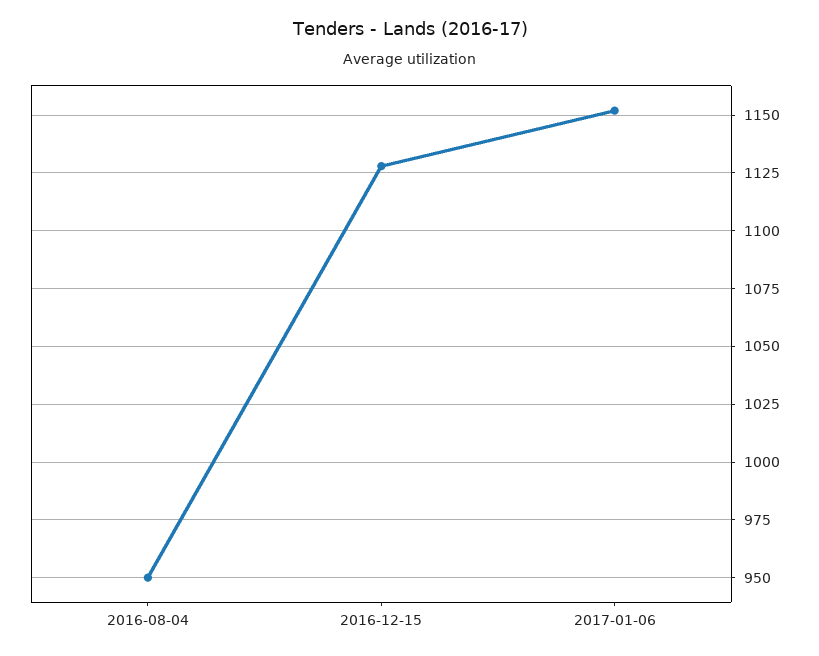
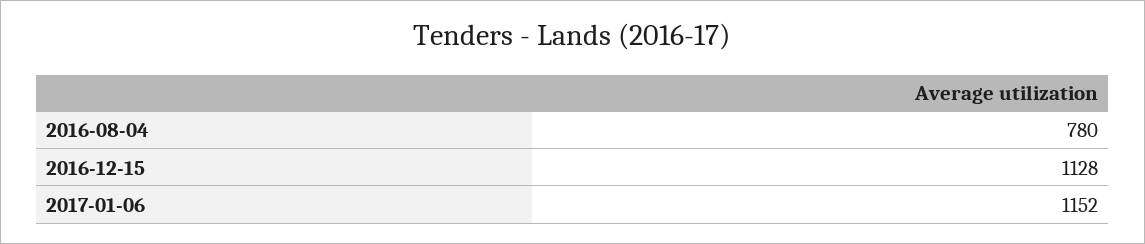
2016-08-04: 950 -> 780

